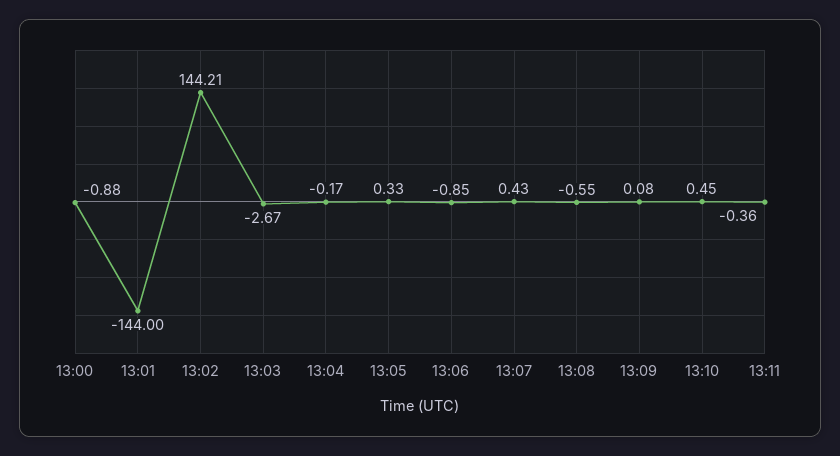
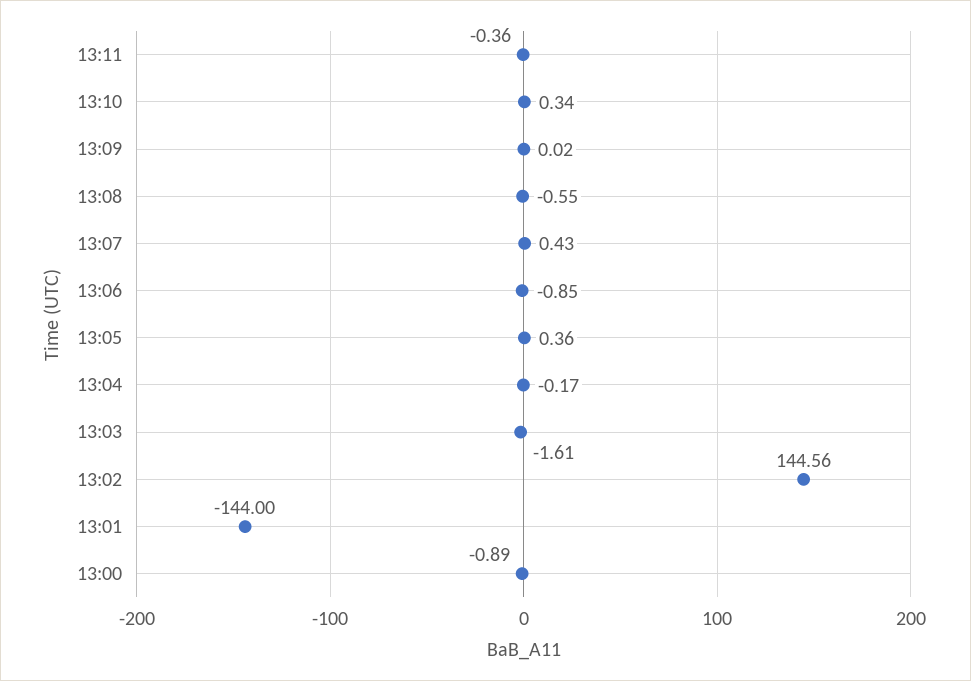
13:00: -0.88 -> -0.89
13:02: 144.21 -> 144.56
13:03: -2.67 -> -1.61
13:05: 0.33 -> 0.36
13:09: 0.08 -> 0.02
13:10: 0.45 -> 0.34

